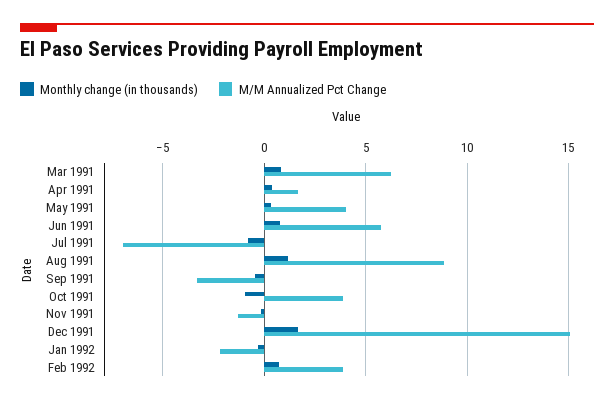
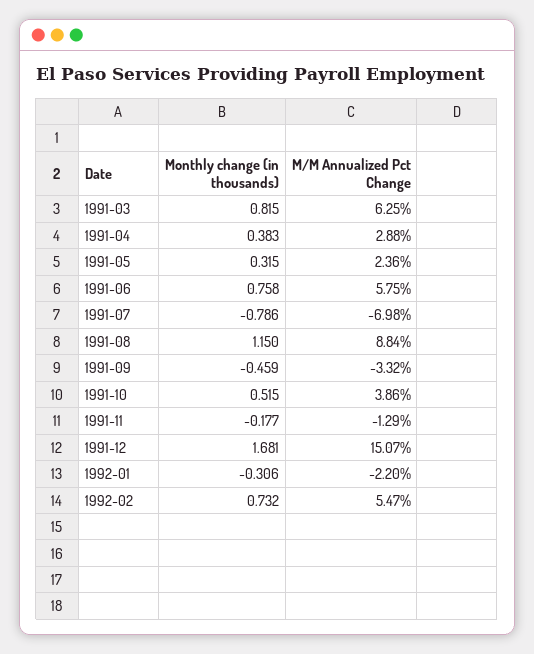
M/M Annualized Pct Change, Apr 1991: 1.5 -> 2.88
M/M Annualized Pct Change, May 1991: 4 -> 2.36
Monthly change (in thousands), Oct 1991: -1 -> 0.515
M/M Annualized Pct Change, Feb 1992: 4 -> 5.47

